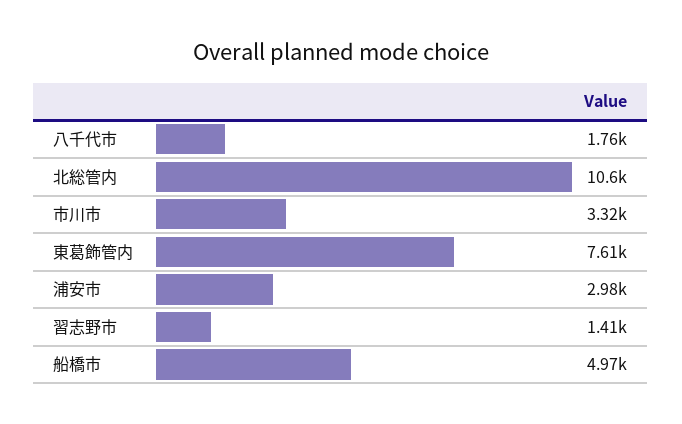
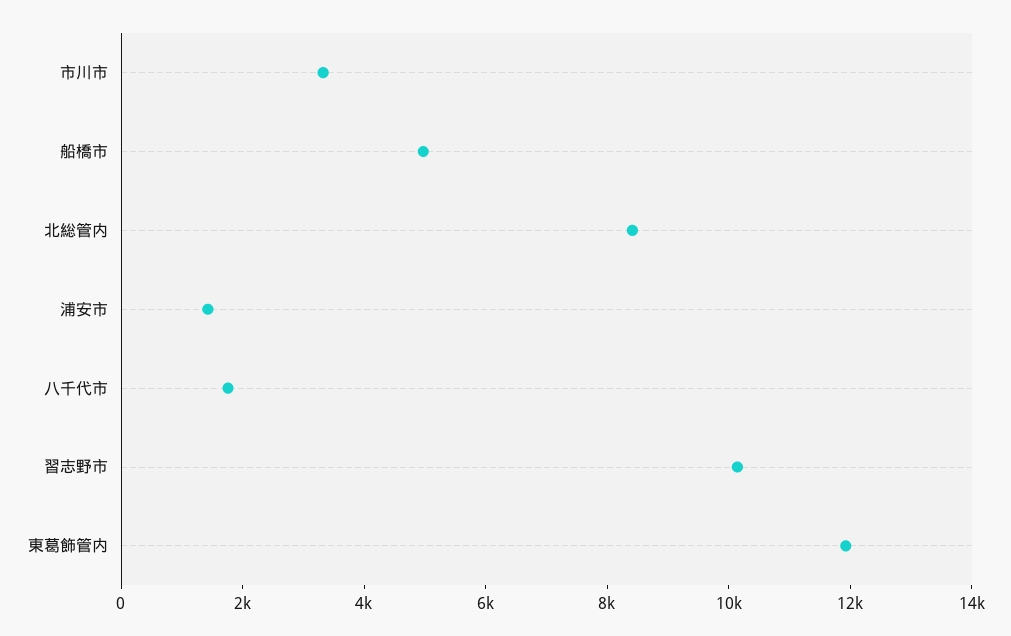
北総管内: 10600 -> 8500
東葛飾管内: 7610 -> 12000
浦安市: 2980 -> 1500
習志野市: 1410 -> 10000

